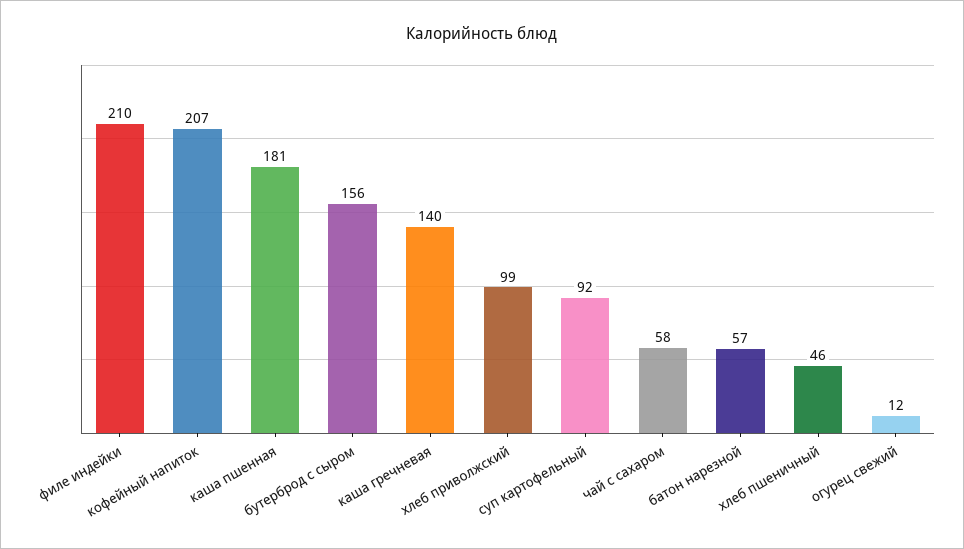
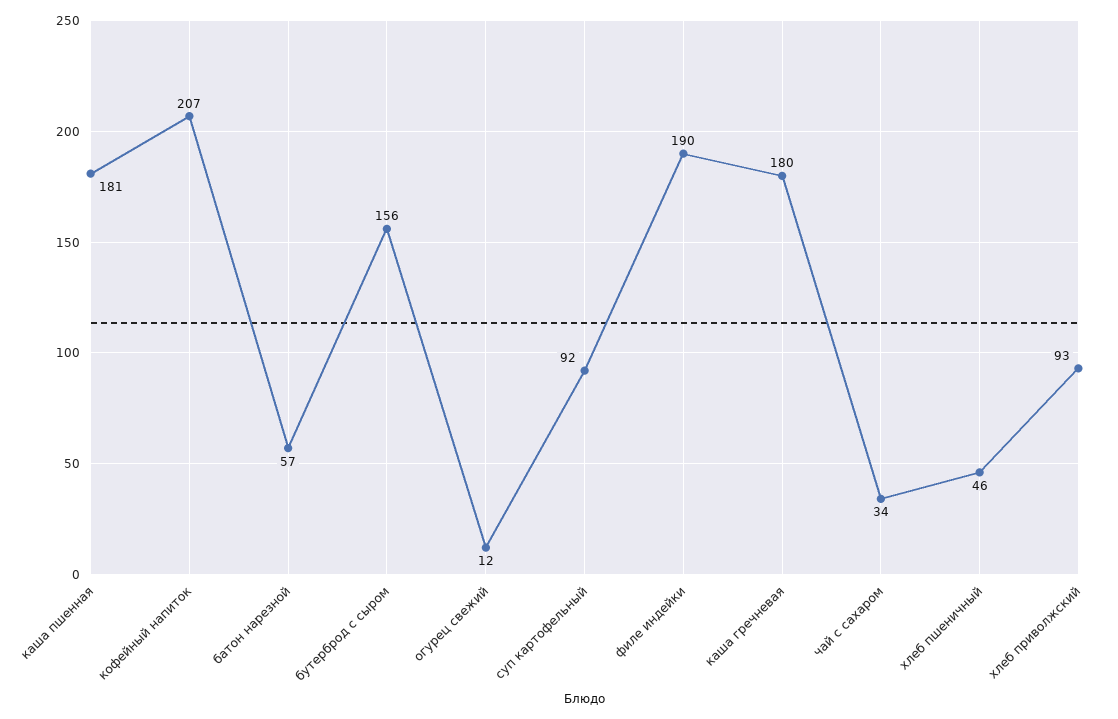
филе индейки: 210 -> 190
каша гречневая: 140 -> 180
хлеб приволжский: 99 -> 93
чай с сахаром: 58 -> 34

